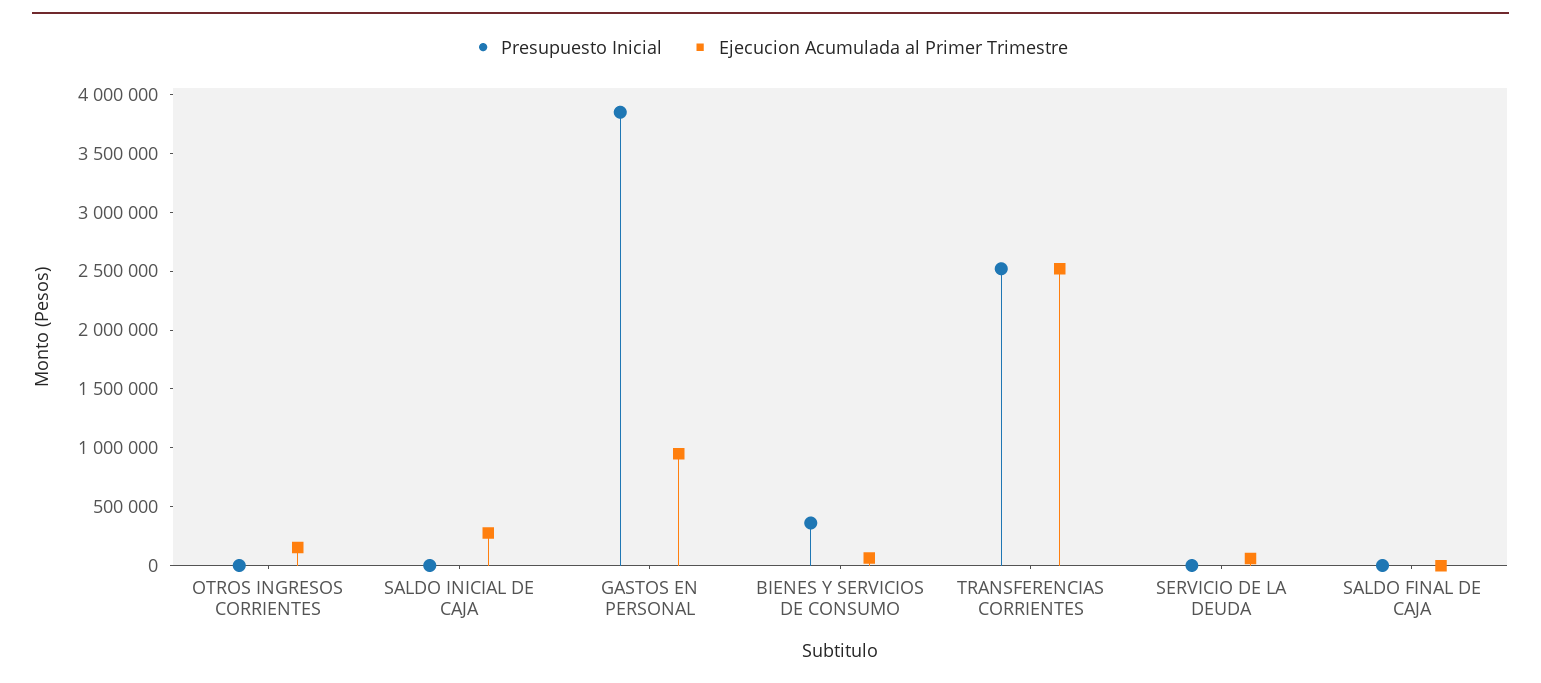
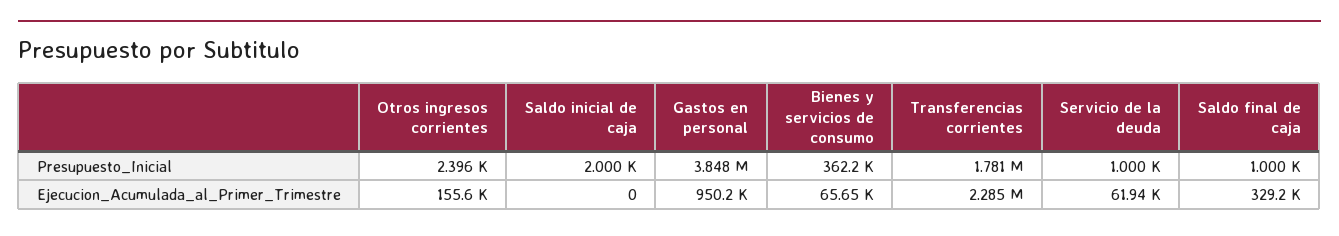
Ejecucion Acumulada al Primer Trimestre, SALDO INICIAL DE CAJA: 300000 -> 0
Presupuesto Inicial, TRANSFERENCIAS CORRIENTES: 2500000 -> 1781000
Ejecucion Acumulada al Primer Trimestre, TRANSFERENCIAS CORRIENTES: 2500000 -> 2285000
Ejecucion Acumulada al Primer Trimestre, SALDO FINAL DE CAJA: 0 -> 329200

